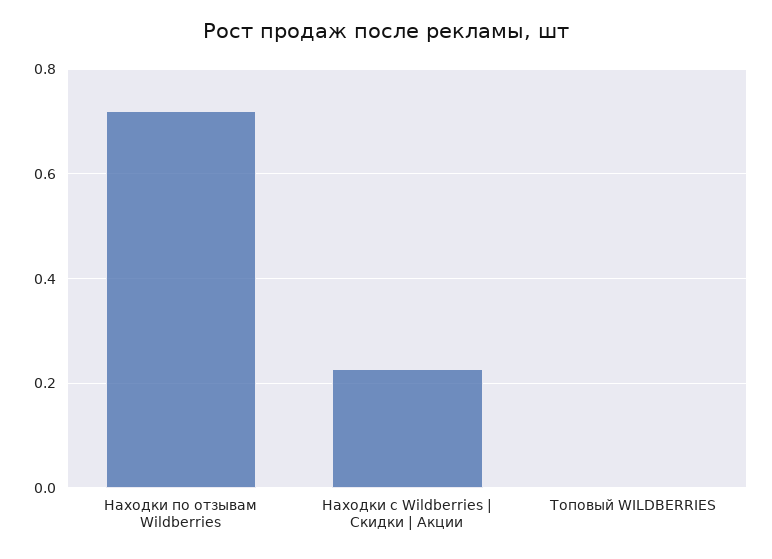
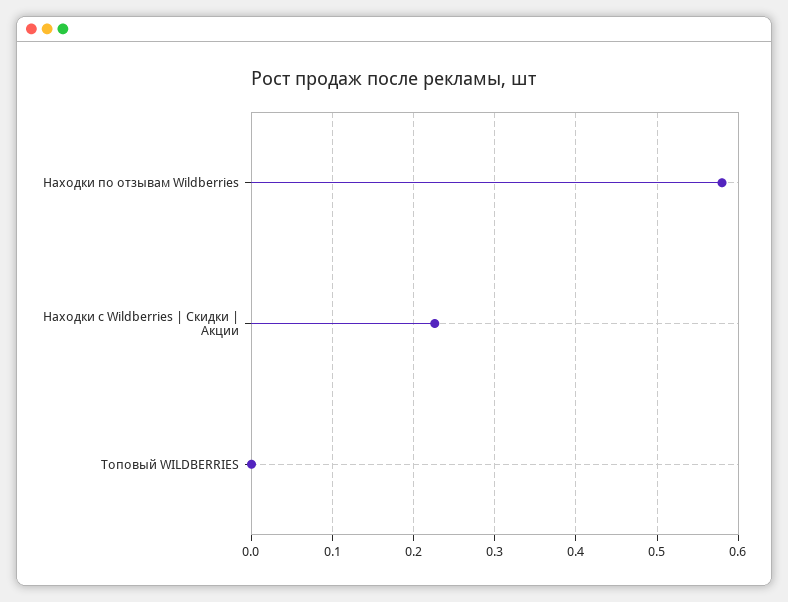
Находки по отзывам Wildberries: 0.72 -> 0.58

